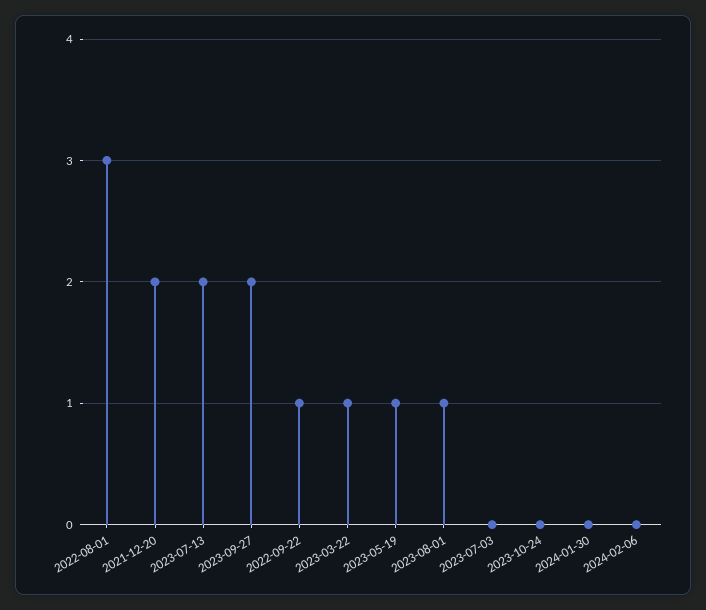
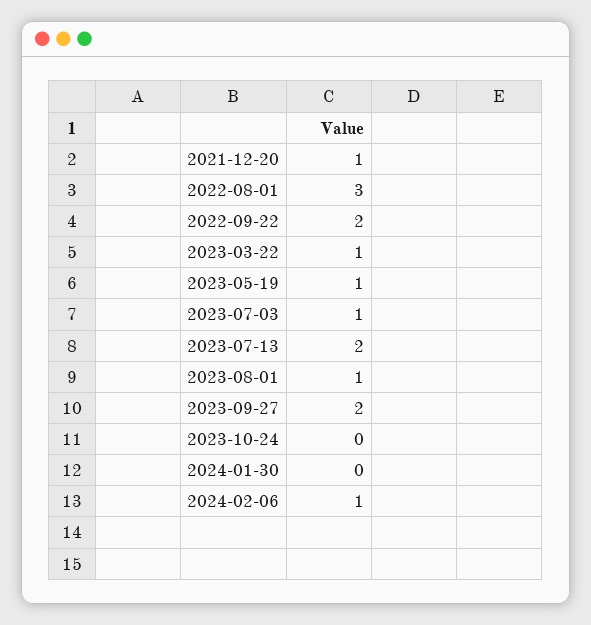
2021-12-20: 2 -> 1
2022-09-22: 1 -> 2
2023-07-03: 0 -> 1
2024-02-06: 0 -> 1

